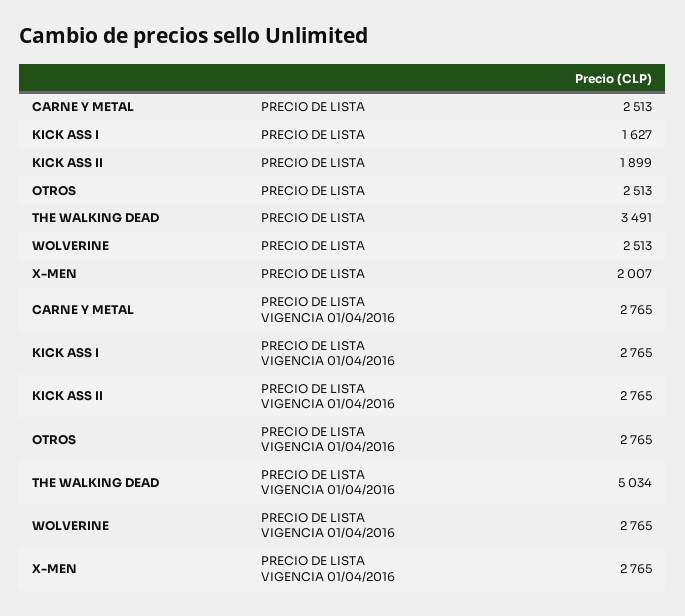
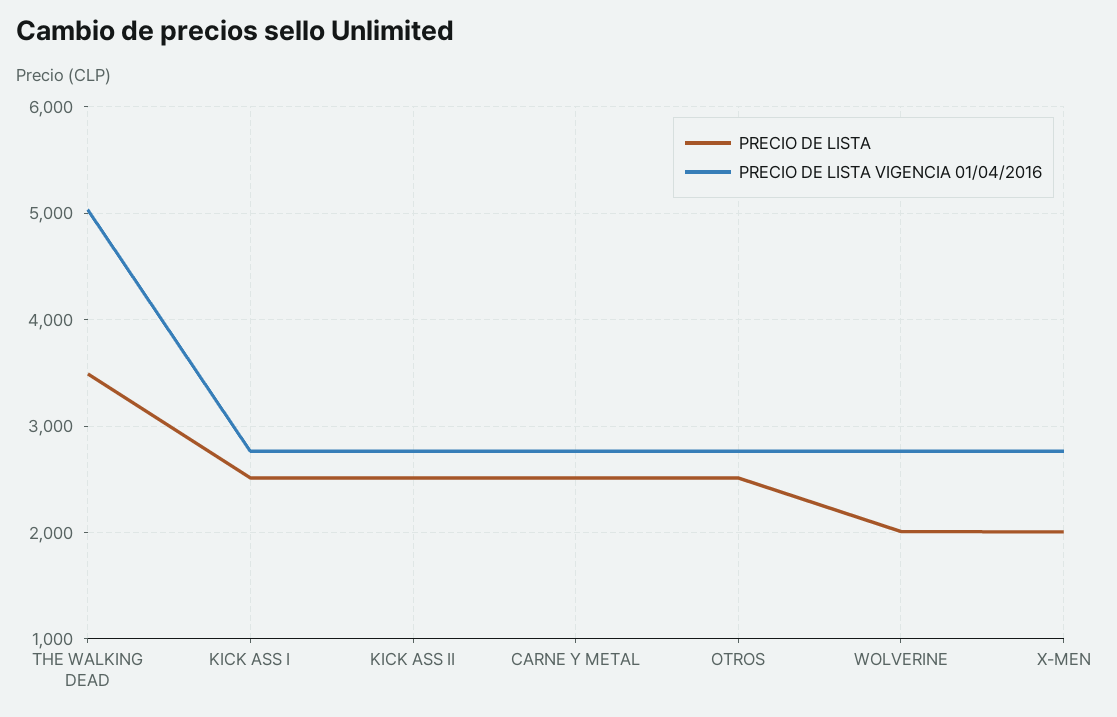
PRECIO DE LISTA, KICK ASS I: 1627 -> 2500
PRECIO DE LISTA, KICK ASS II: 1899 -> 2500
PRECIO DE LISTA, WOLVERINE: 2513 -> 2000

